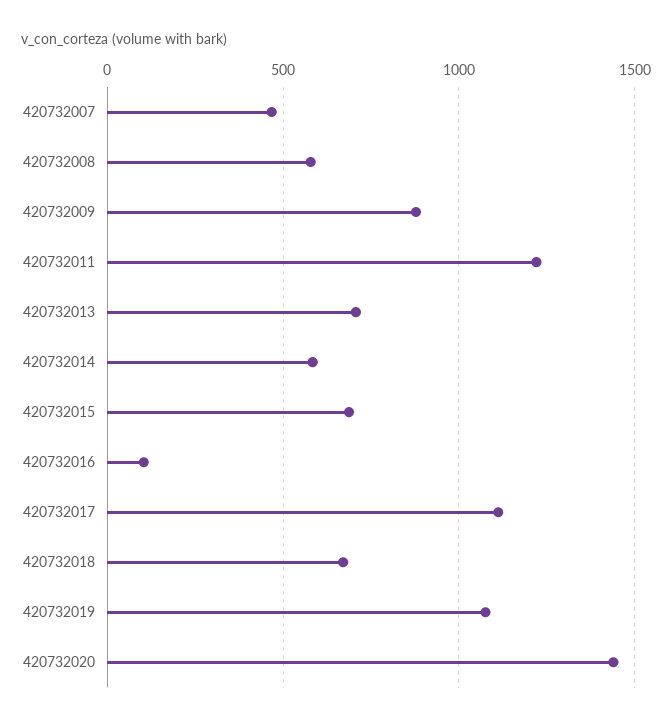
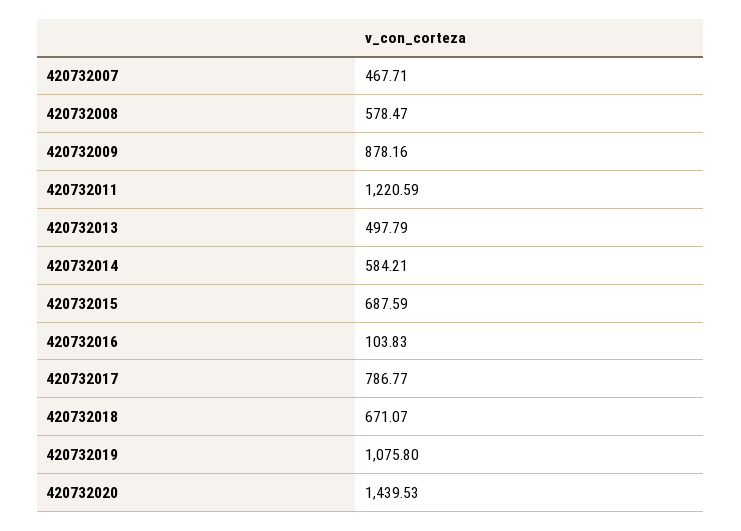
420732013: 700 -> 497.79
420732017: 1100 -> 786.77

